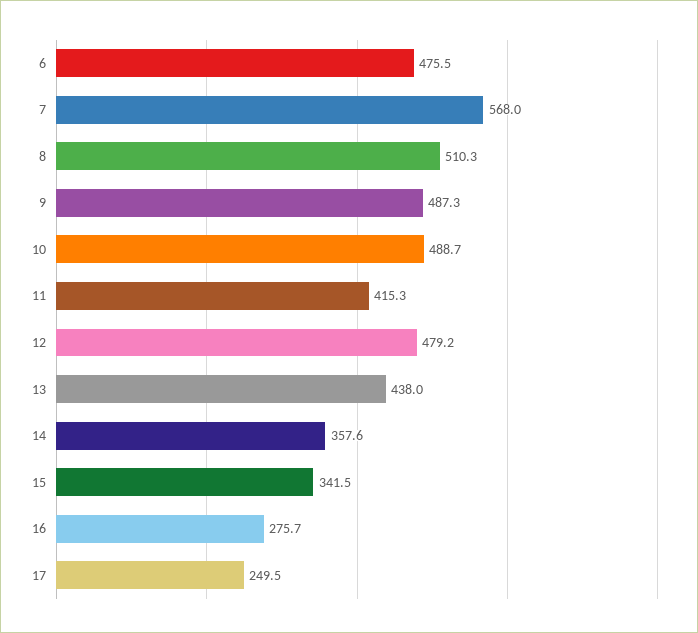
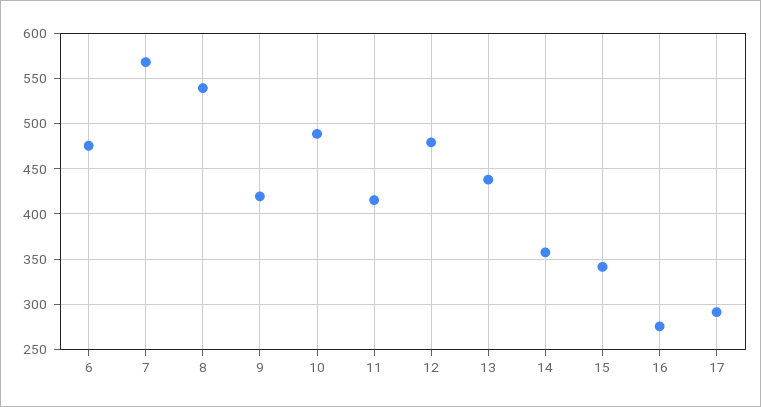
8: 510.3 -> 540
9: 487.3 -> 420
17: 249.5 -> 290

